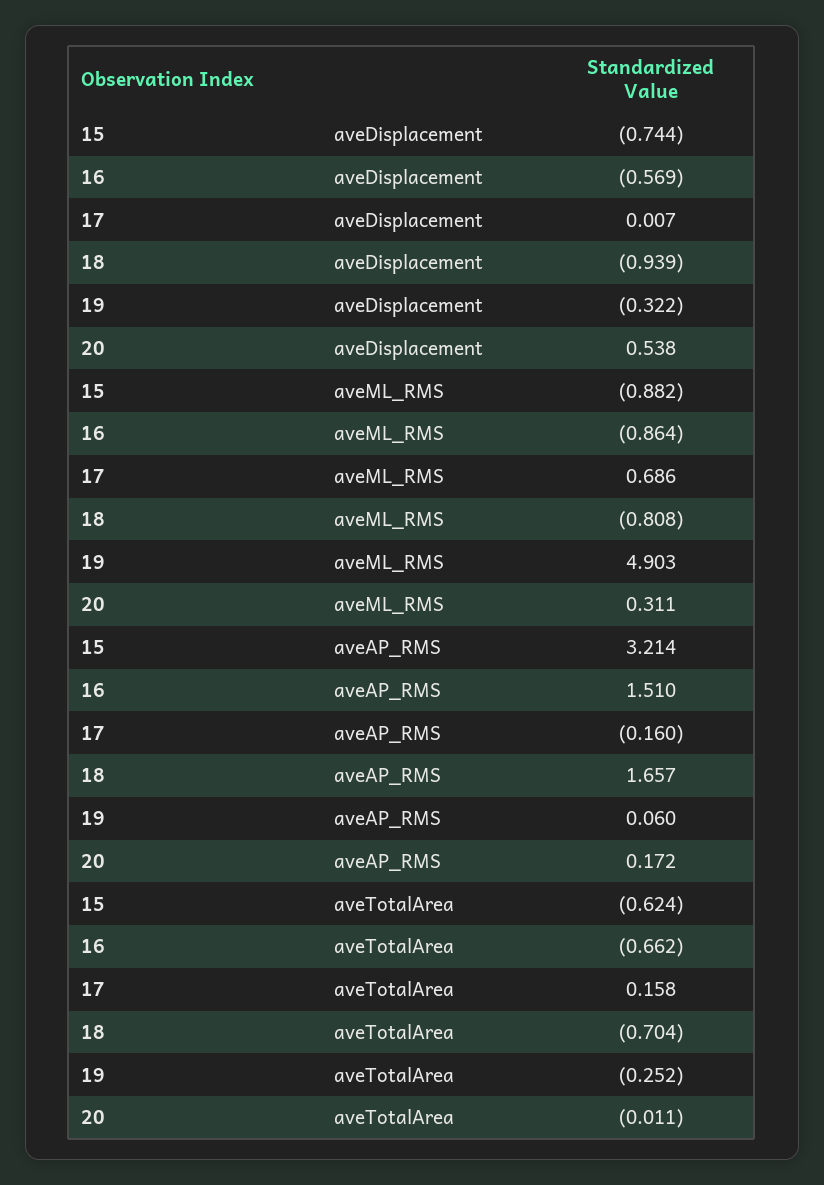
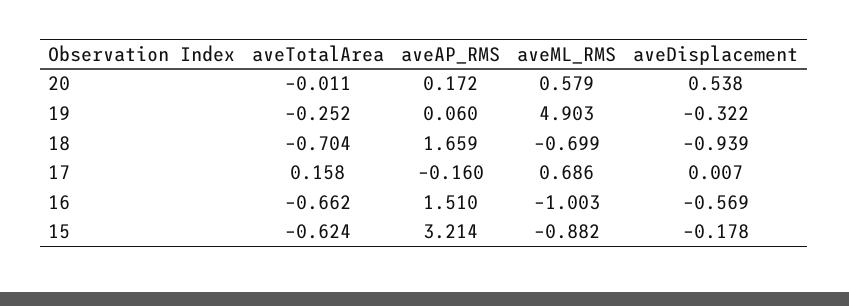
15, aveDisplacement: -0.744 -> -0.178
16, aveML_RMS: -0.864 -> -1.003
18, aveML_RMS: -0.808 -> -0.699
20, aveML_RMS: 0.311 -> 0.579
18, aveAP_RMS: 1.657 -> 1.659

